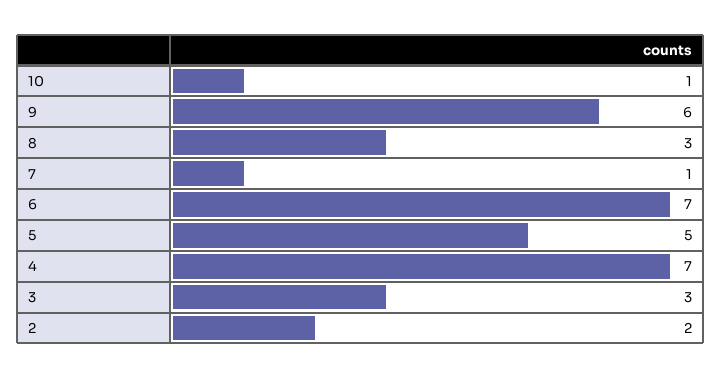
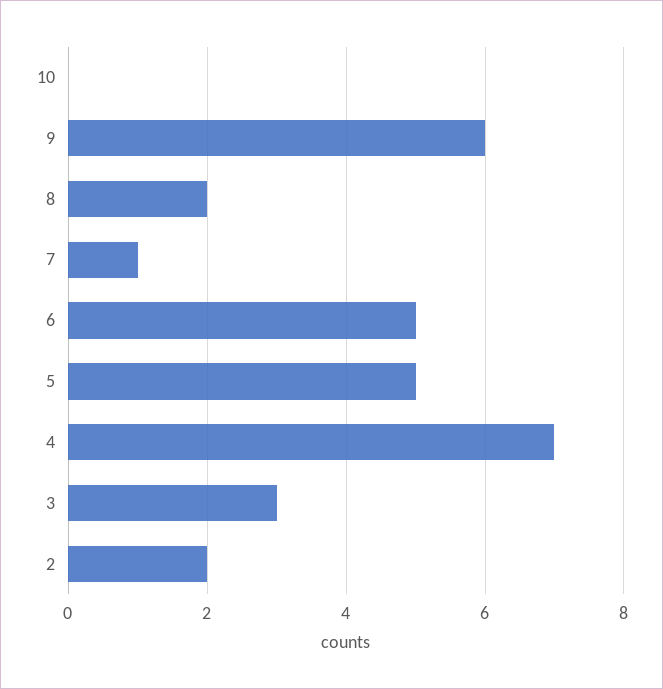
10: 1 -> 0
8: 3 -> 2
6: 7 -> 5

